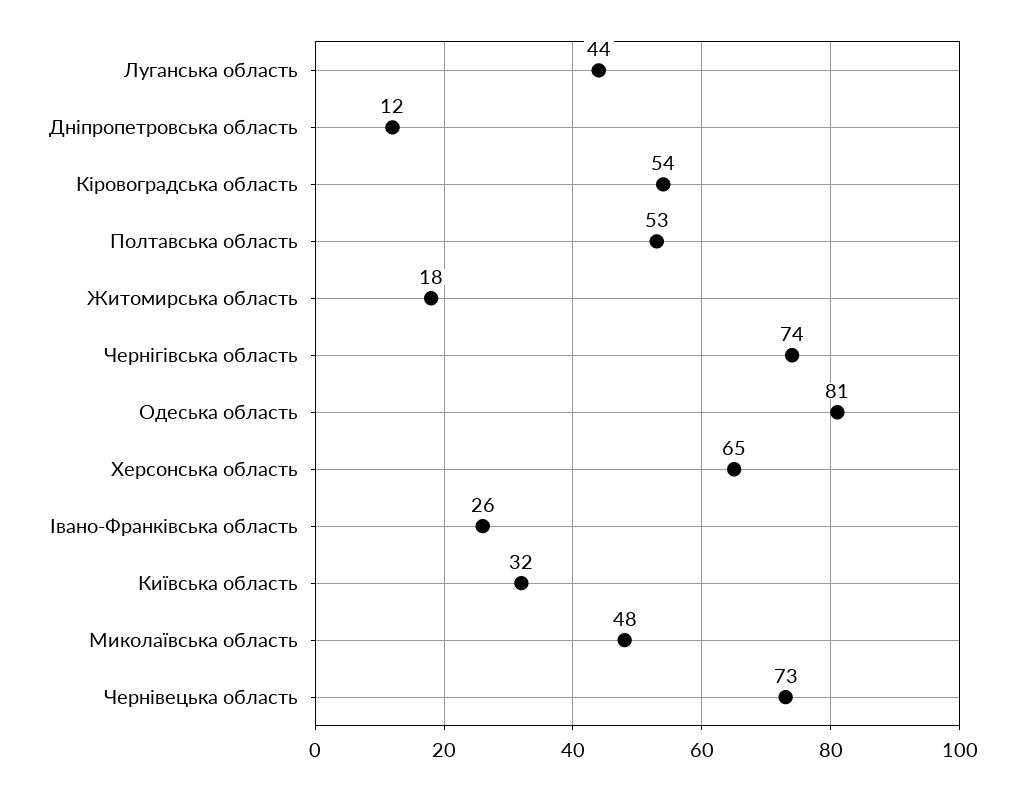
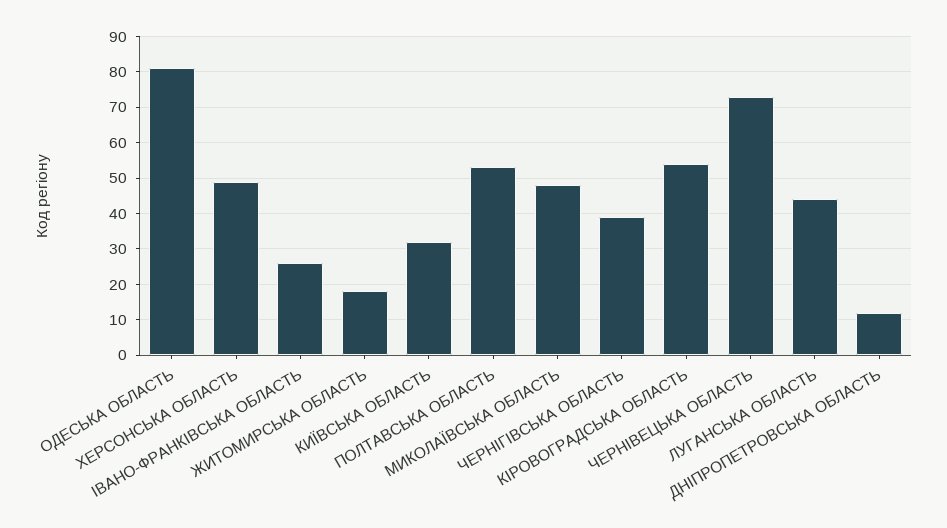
Чернігівська область: 74 -> 40
Херсонська область: 65 -> 50

